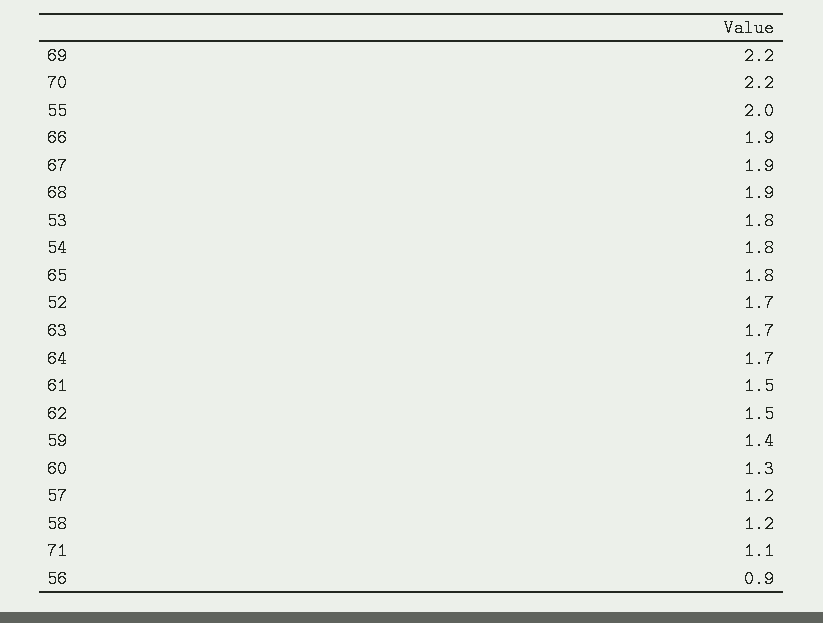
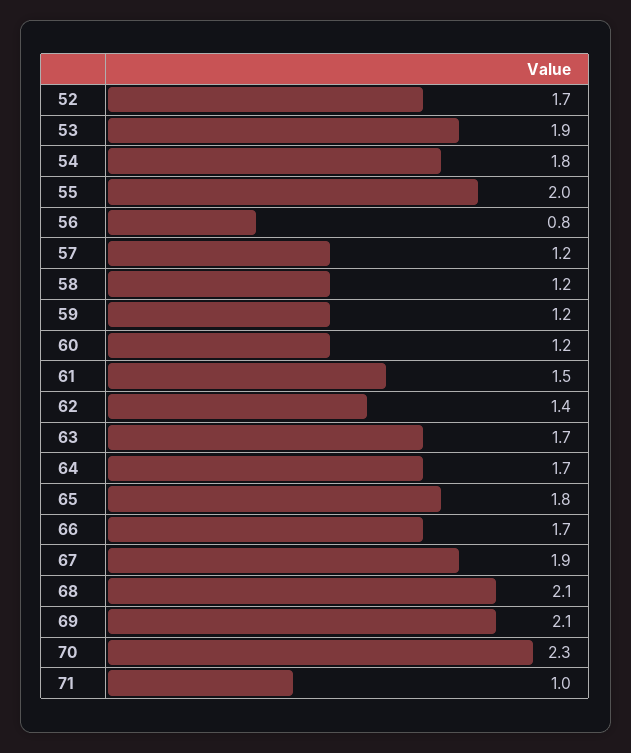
69: 2.2 -> 2.1
70: 2.2 -> 2.3
66: 1.9 -> 1.7
68: 1.9 -> 2.1
53: 1.8 -> 1.9
62: 1.5 -> 1.4
59: 1.4 -> 1.2
60: 1.3 -> 1.2
71: 1.1 -> 1
56: 0.9 -> 0.8

